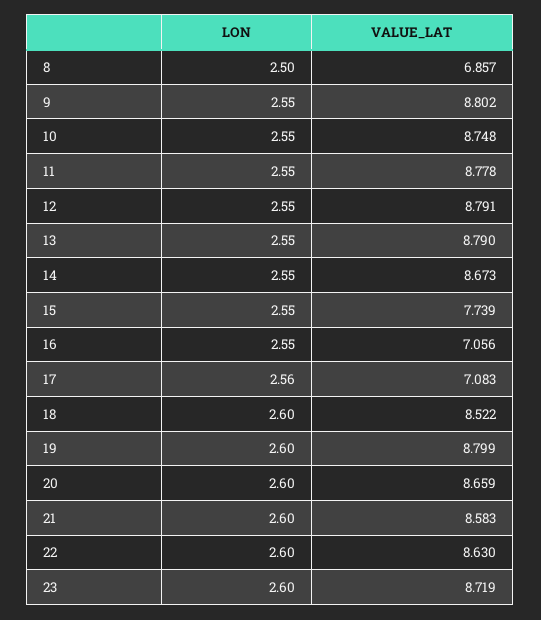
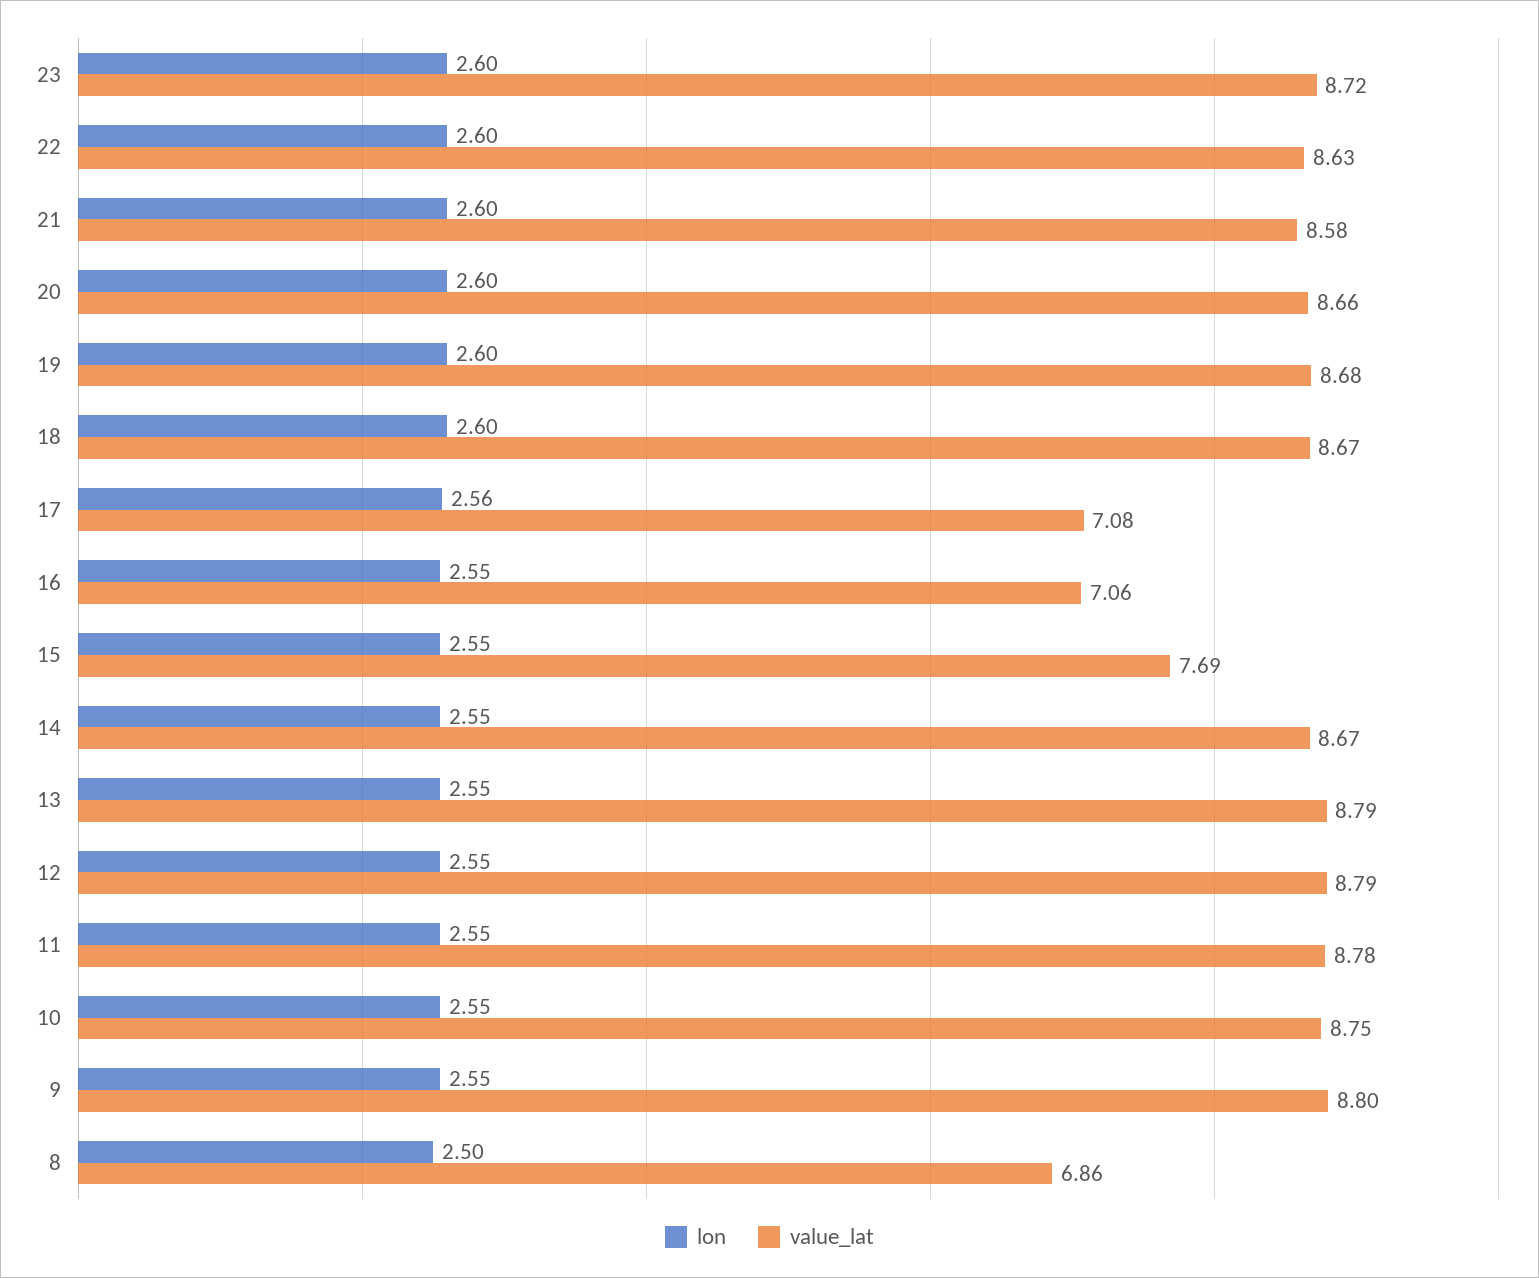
VALUE_LAT, 15: 7.739 -> 7.69
VALUE_LAT, 18: 8.522 -> 8.67
VALUE_LAT, 19: 8.799 -> 8.68

